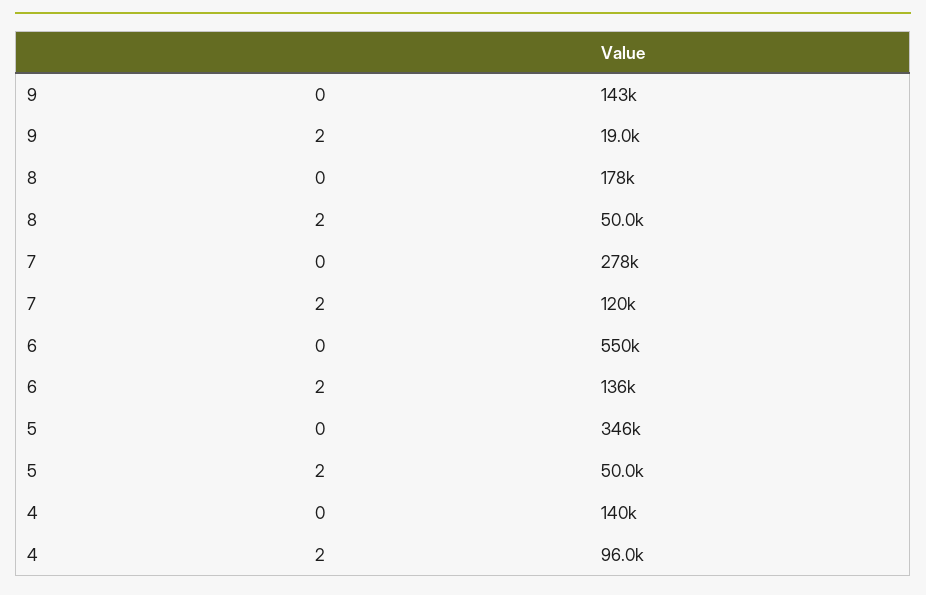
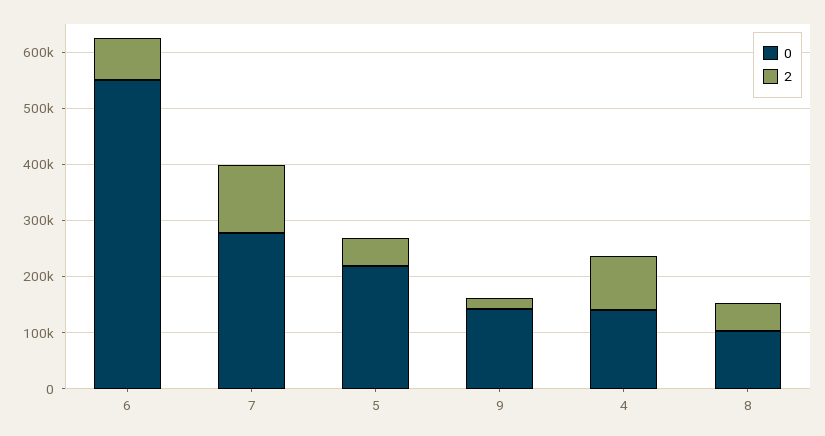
0, 8: 178000 -> 100000
2, 6: 136000 -> 80000
0, 5: 346000 -> 220000

